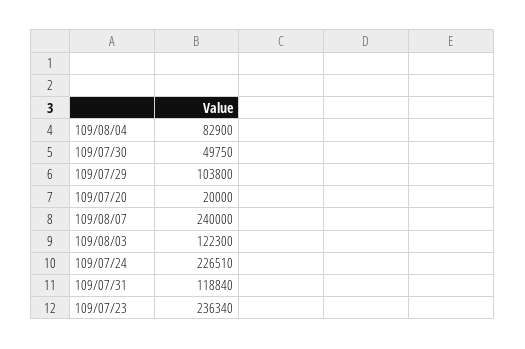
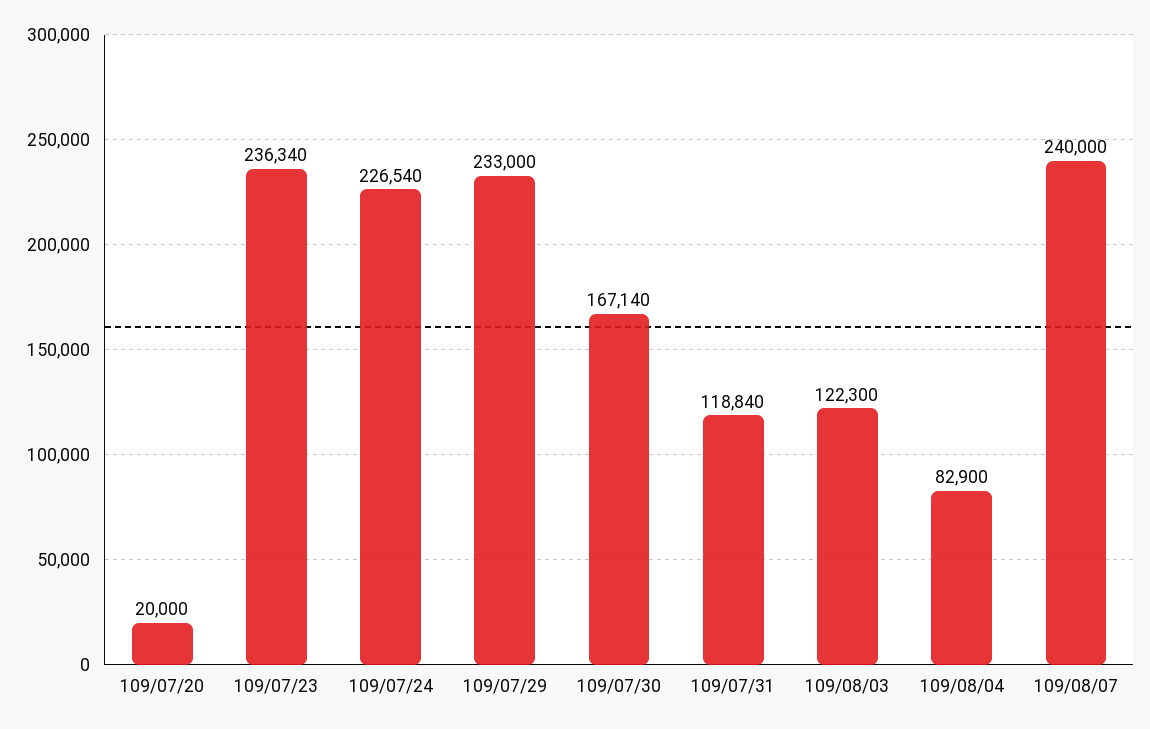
109/07/30: 49750 -> 167140
109/07/29: 103800 -> 233000
109/07/24: 226510 -> 226540

